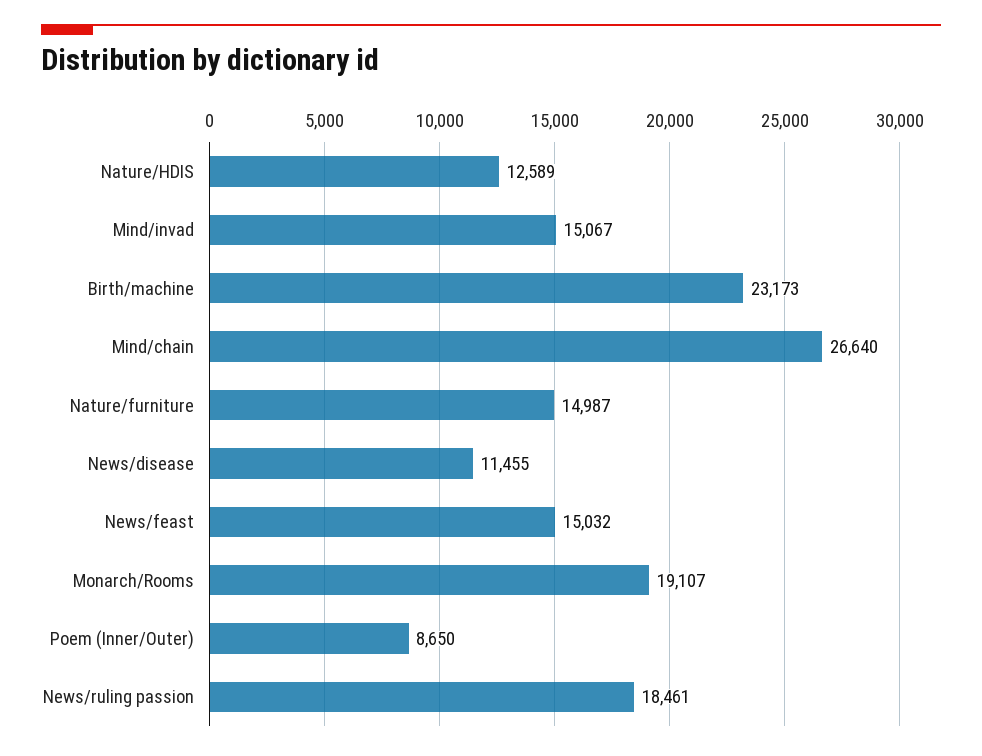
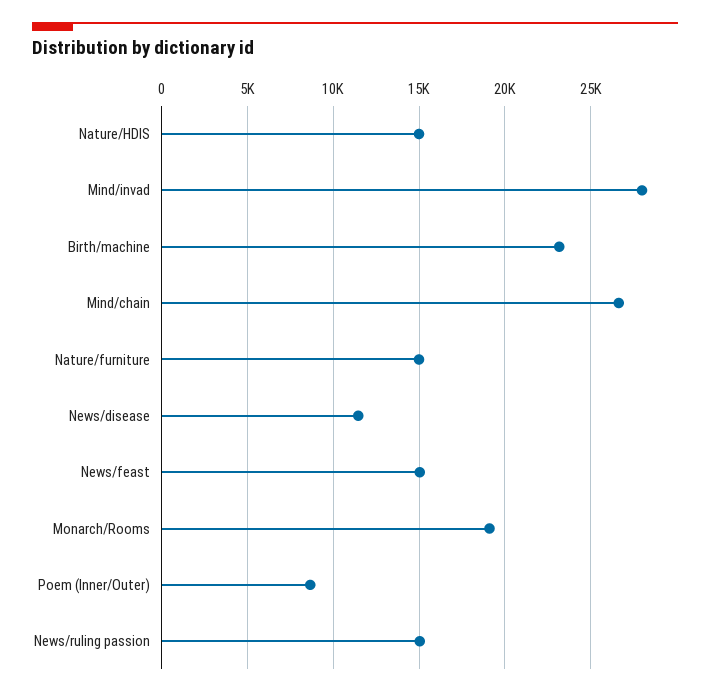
Nature/HDIS: 12589 -> 15000
Mind/invad: 15067 -> 28000
News/ruling passion: 18461 -> 15000

